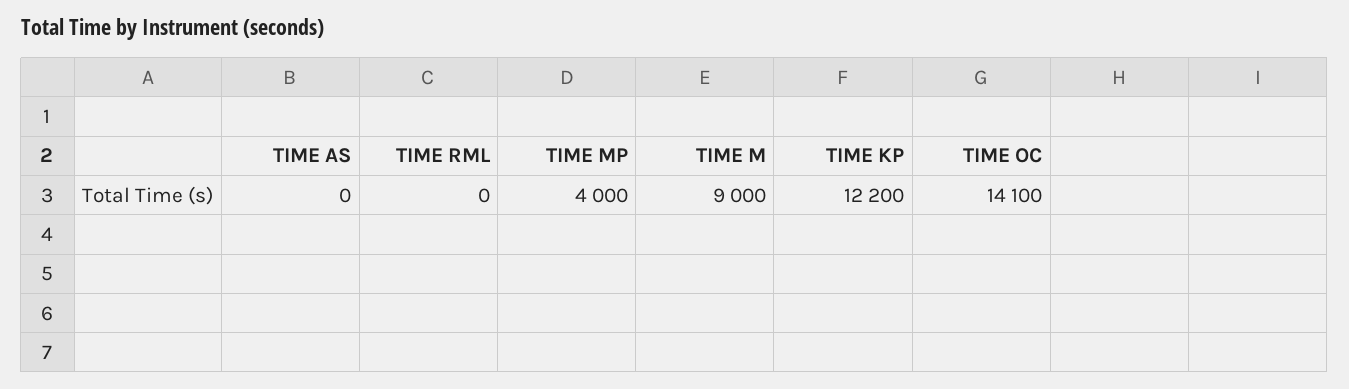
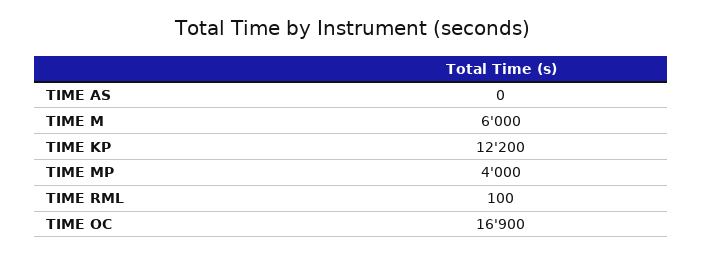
TIME RML: 0 -> 100
TIME M: 9000 -> 6000
TIME OC: 14100 -> 16900

